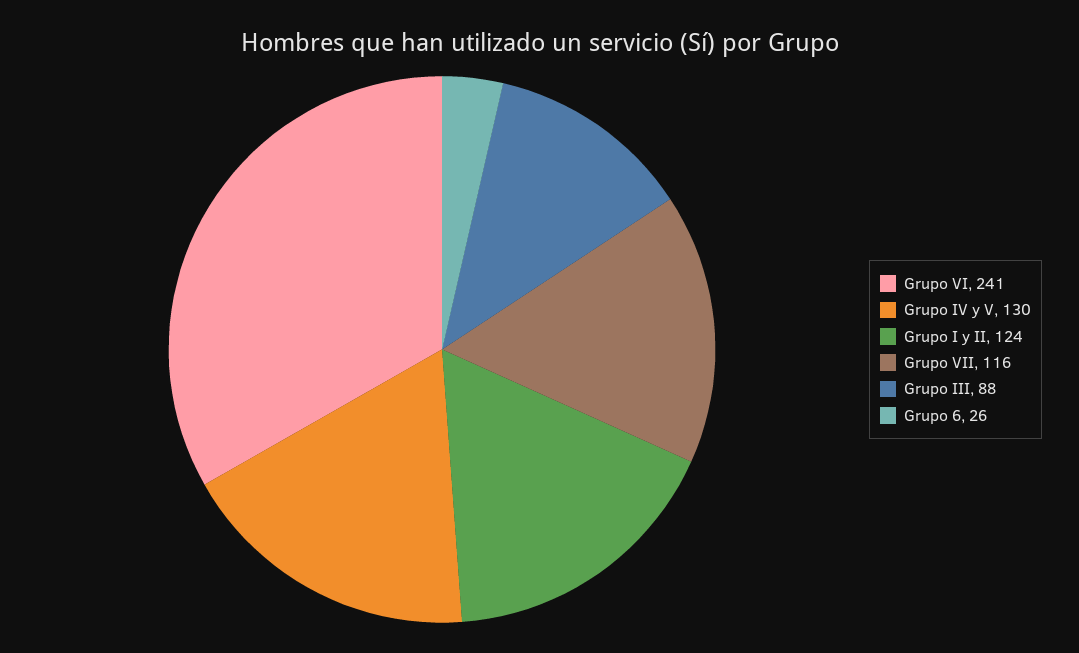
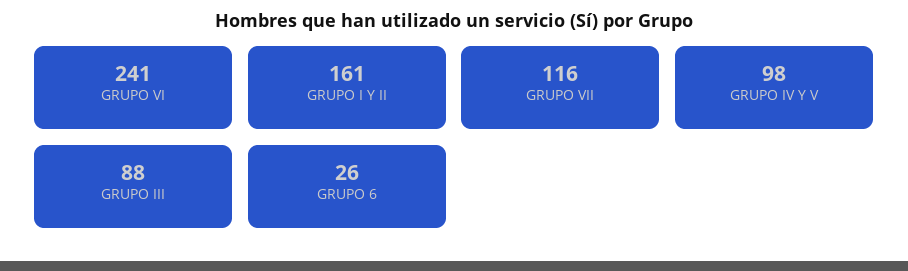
Grupo IV y V: 130 -> 98
Grupo I y II: 124 -> 161

